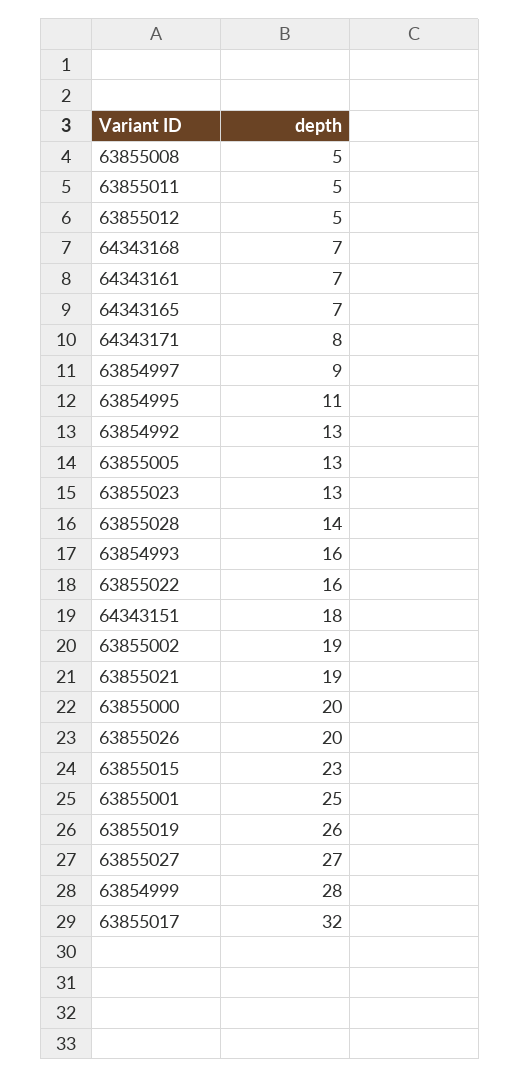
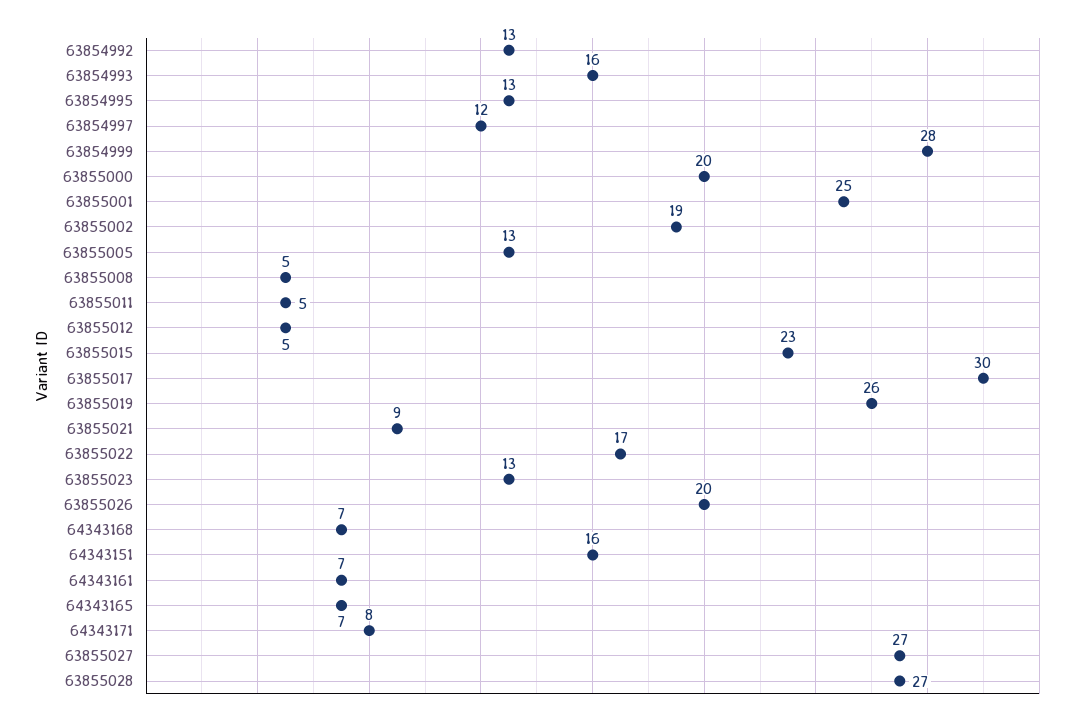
63854997: 9 -> 12
63854995: 11 -> 13
63855028: 14 -> 27
63855022: 16 -> 17
64343151: 18 -> 16
63855021: 19 -> 9
63855017: 32 -> 30

